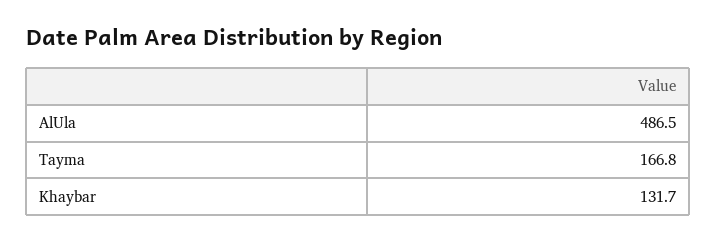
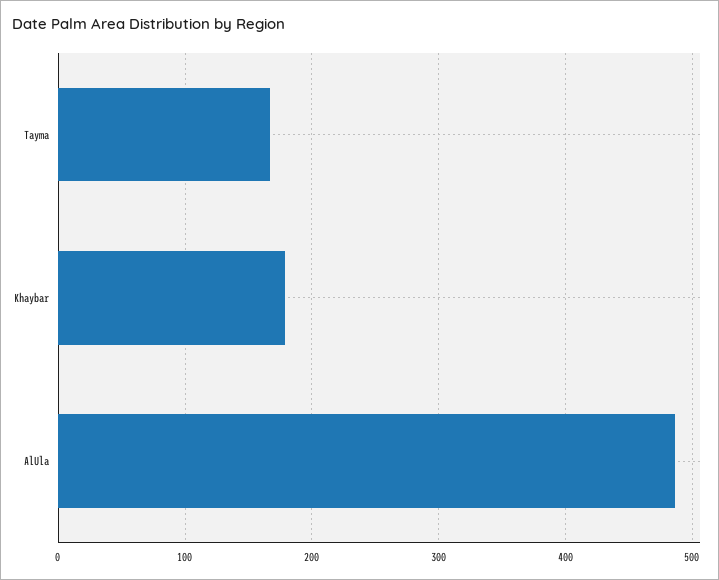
Khaybar: 131.7 -> 180

